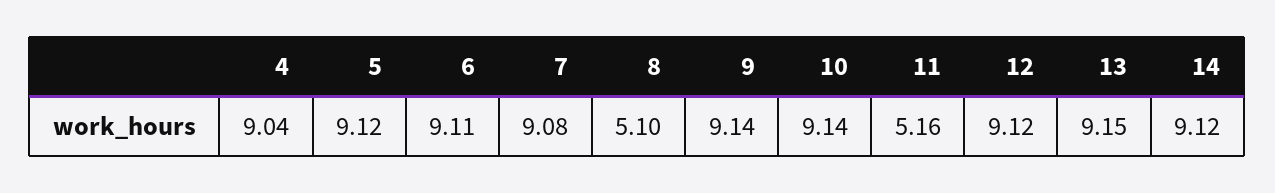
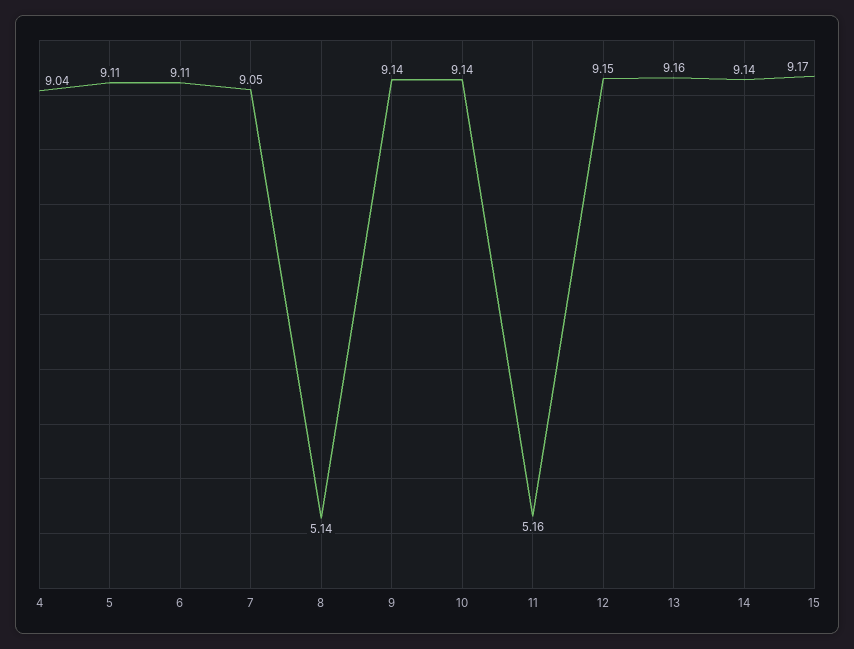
5: 9.12 -> 9.11
7: 9.08 -> 9.05
8: 5.1 -> 5.14
12: 9.12 -> 9.15
13: 9.15 -> 9.16
14: 9.12 -> 9.14
15: none -> 9.17

